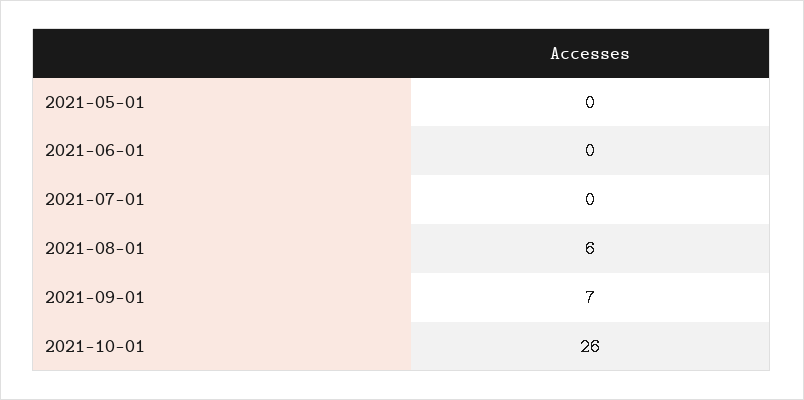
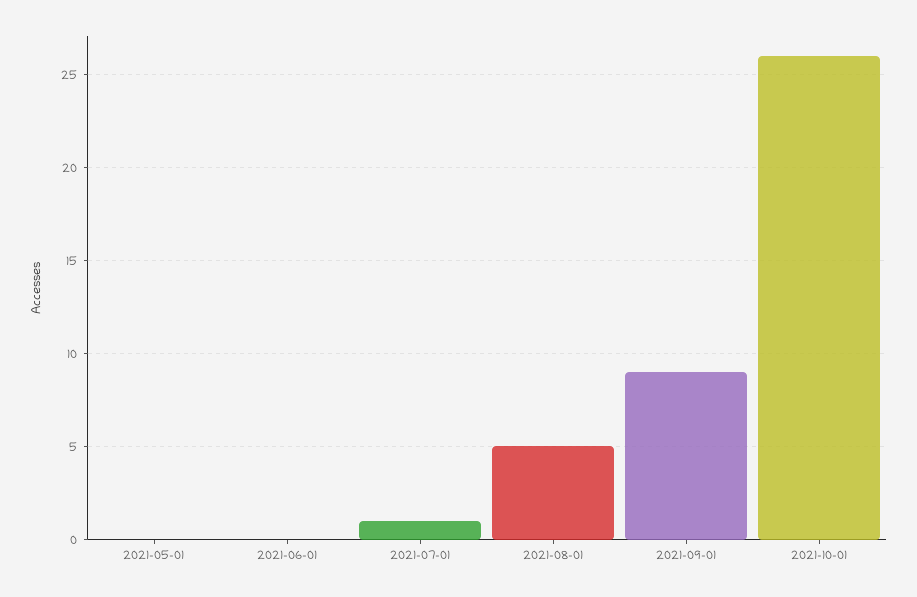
2021-07-01: 0 -> 1
2021-08-01: 6 -> 5
2021-09-01: 7 -> 9

